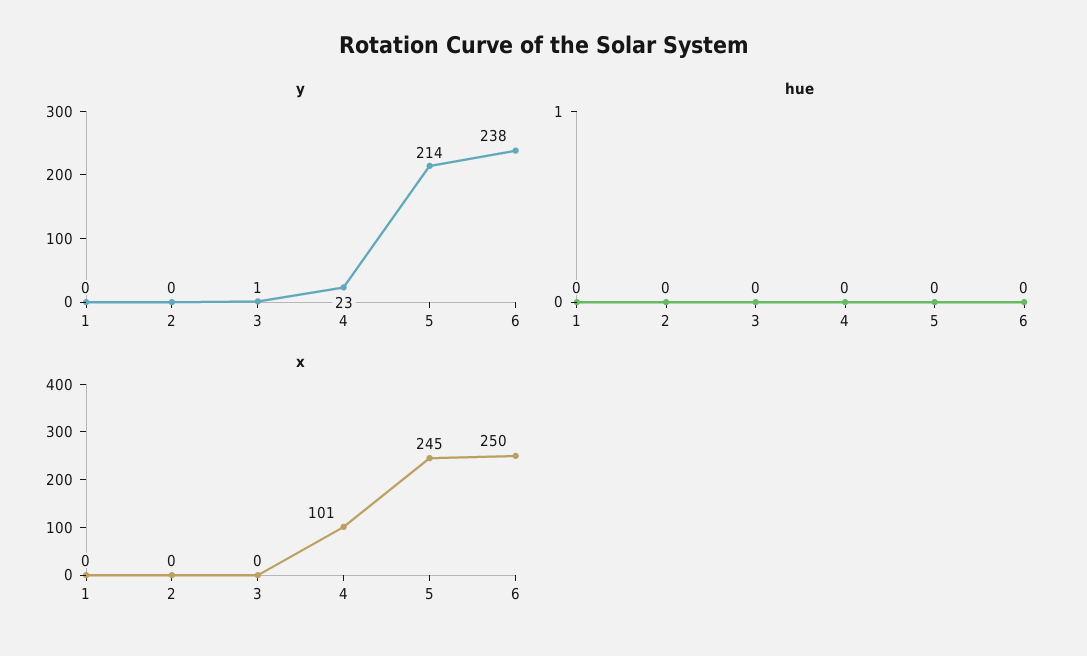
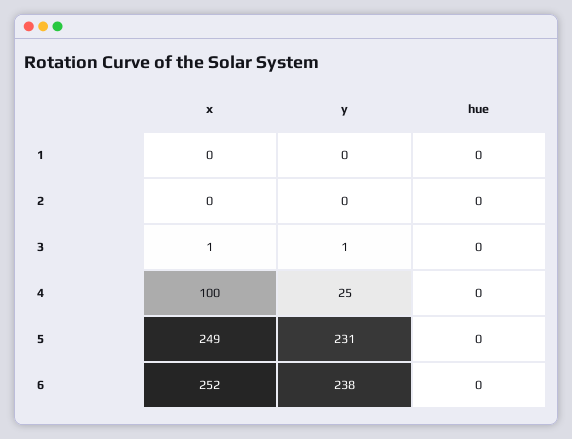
y, 4: 23 -> 25
y, 5: 214 -> 231
x, 3: 0 -> 1
x, 4: 101 -> 100
x, 5: 245 -> 249
x, 6: 250 -> 252

